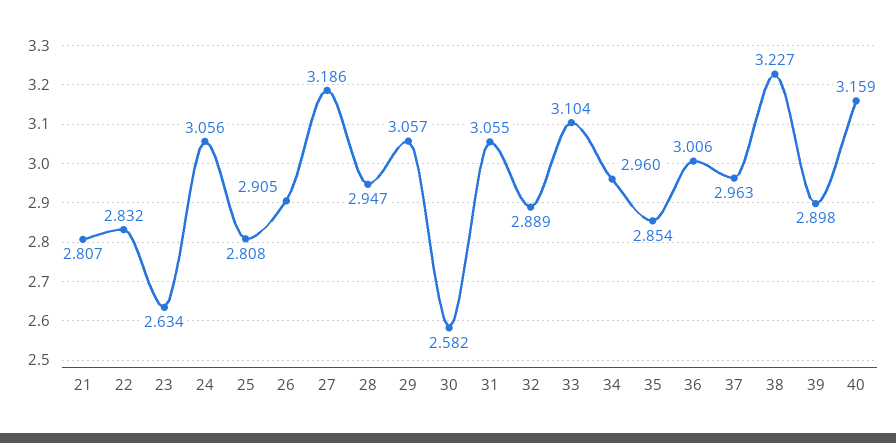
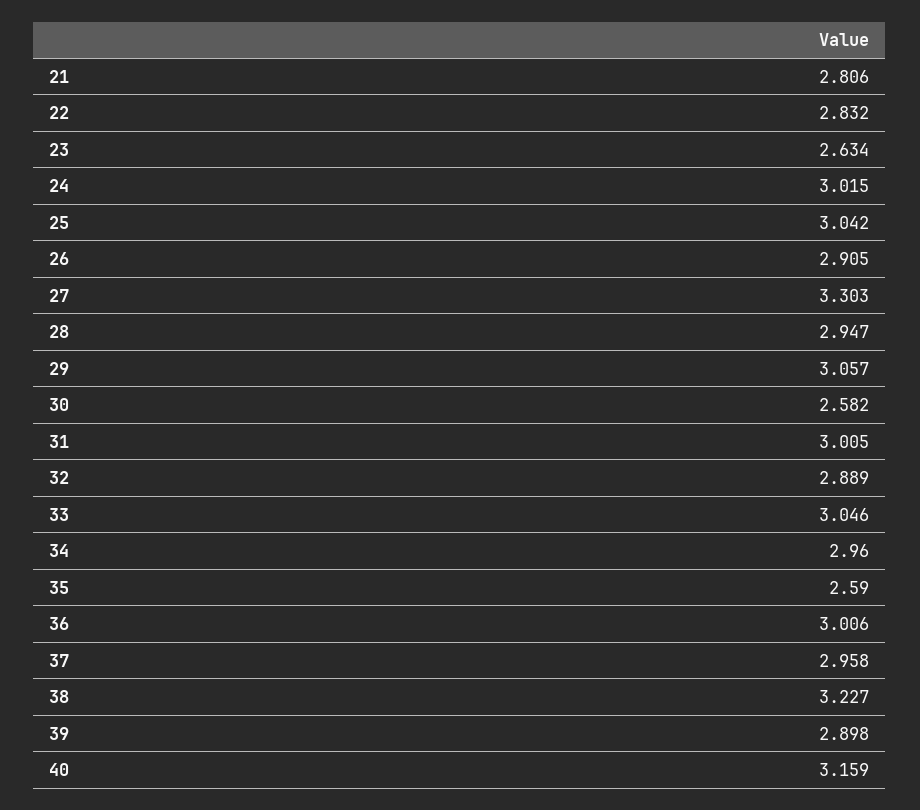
21: 2.807 -> 2.806
24: 3.056 -> 3.015
25: 2.808 -> 3.042
27: 3.186 -> 3.303
31: 3.055 -> 3.005
33: 3.104 -> 3.046
35: 2.854 -> 2.59
37: 2.963 -> 2.958

